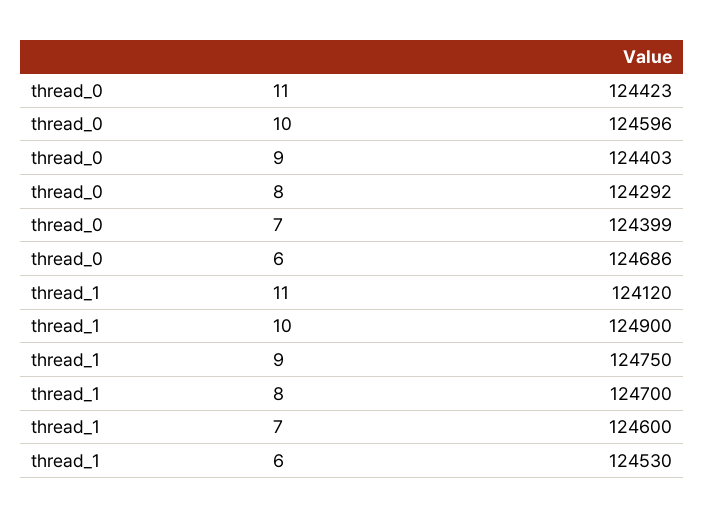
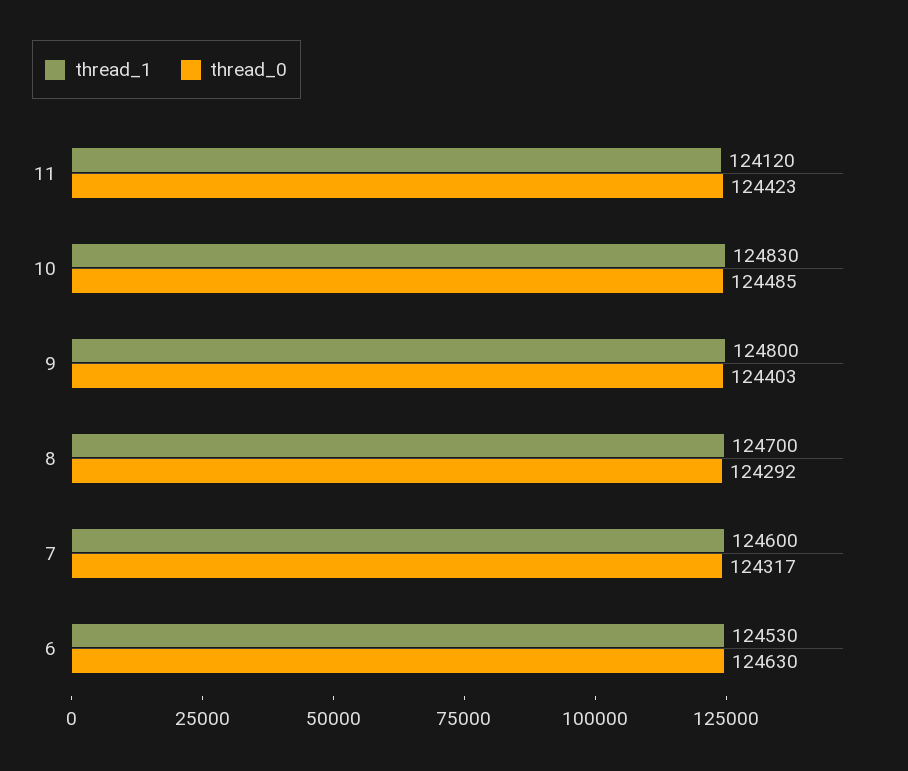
thread_0, 10: 124596 -> 124485
thread_0, 7: 124399 -> 124317
thread_0, 6: 124686 -> 124630
thread_1, 10: 124900 -> 124830
thread_1, 9: 124750 -> 124800

